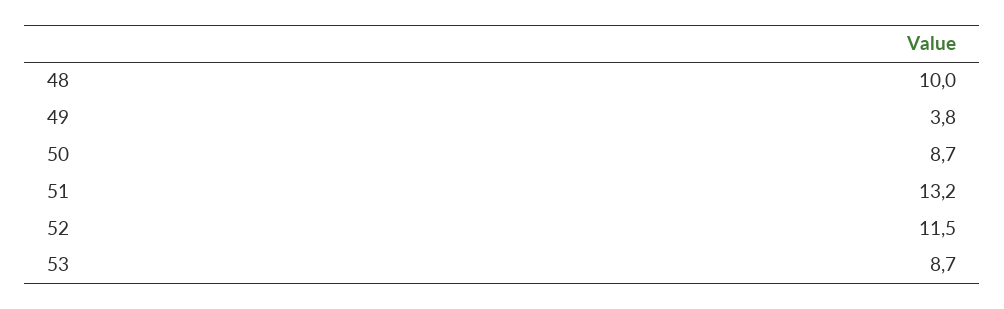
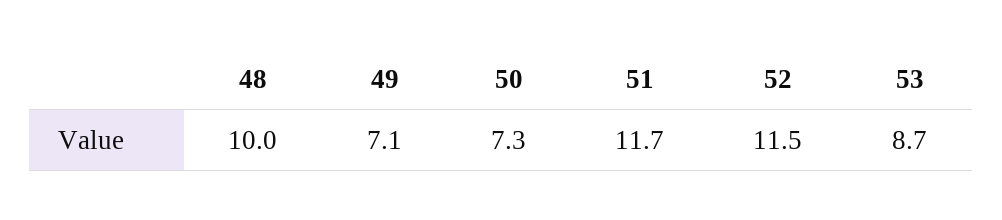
49: 3.8 -> 7.1
50: 8.7 -> 7.3
51: 13.2 -> 11.7

